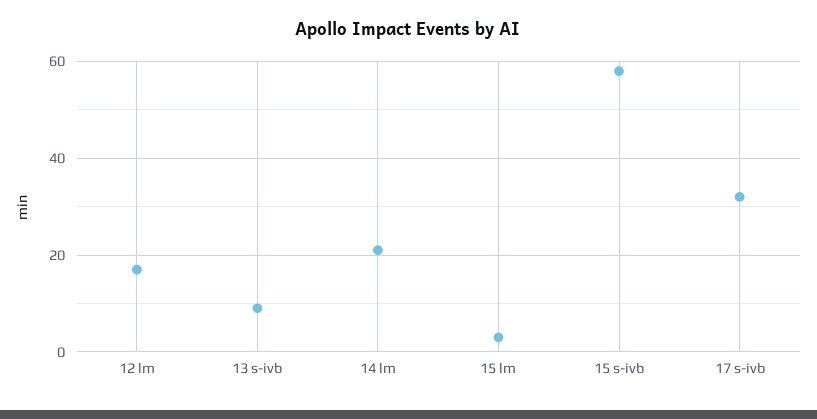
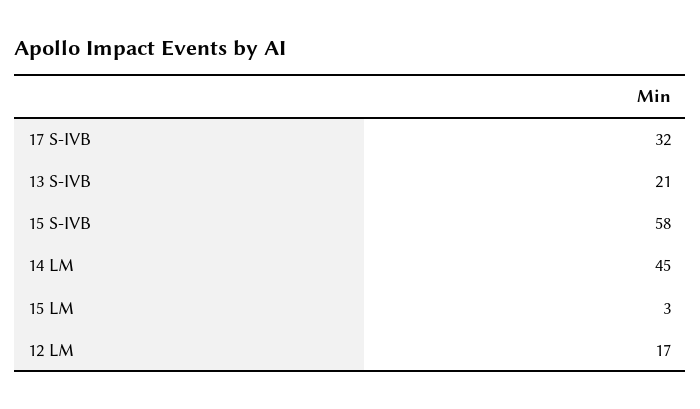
13 s-ivb: 10 -> 21
14 lm: 20 -> 45

